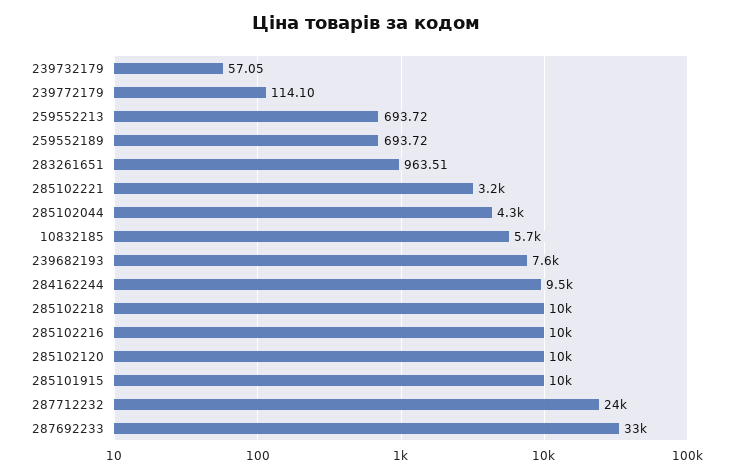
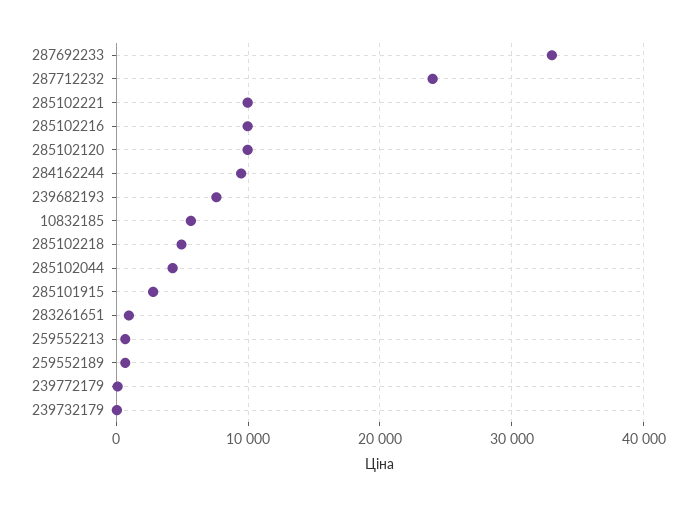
285102221: 3200 -> 10000
285102218: 10000 -> 5000
285101915: 10000 -> 3000

